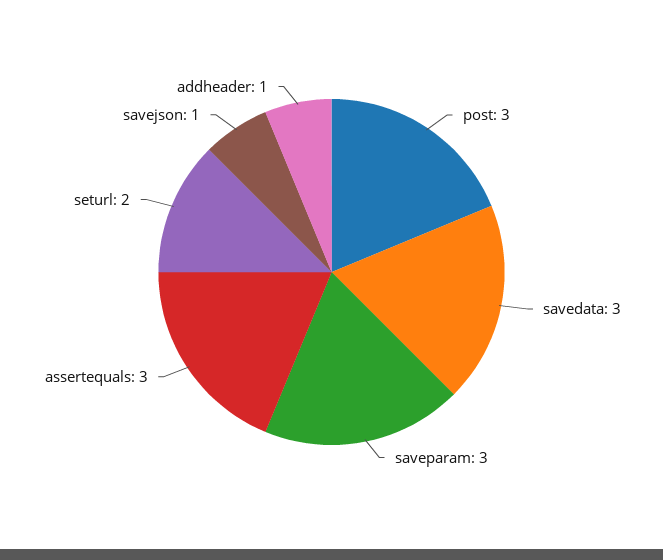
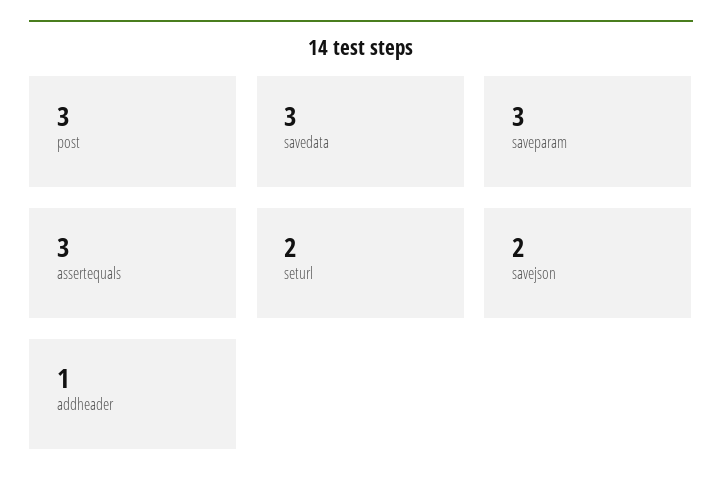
savejson: 1 -> 2

